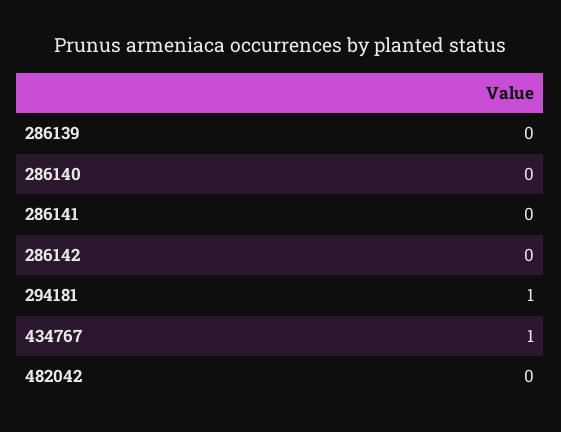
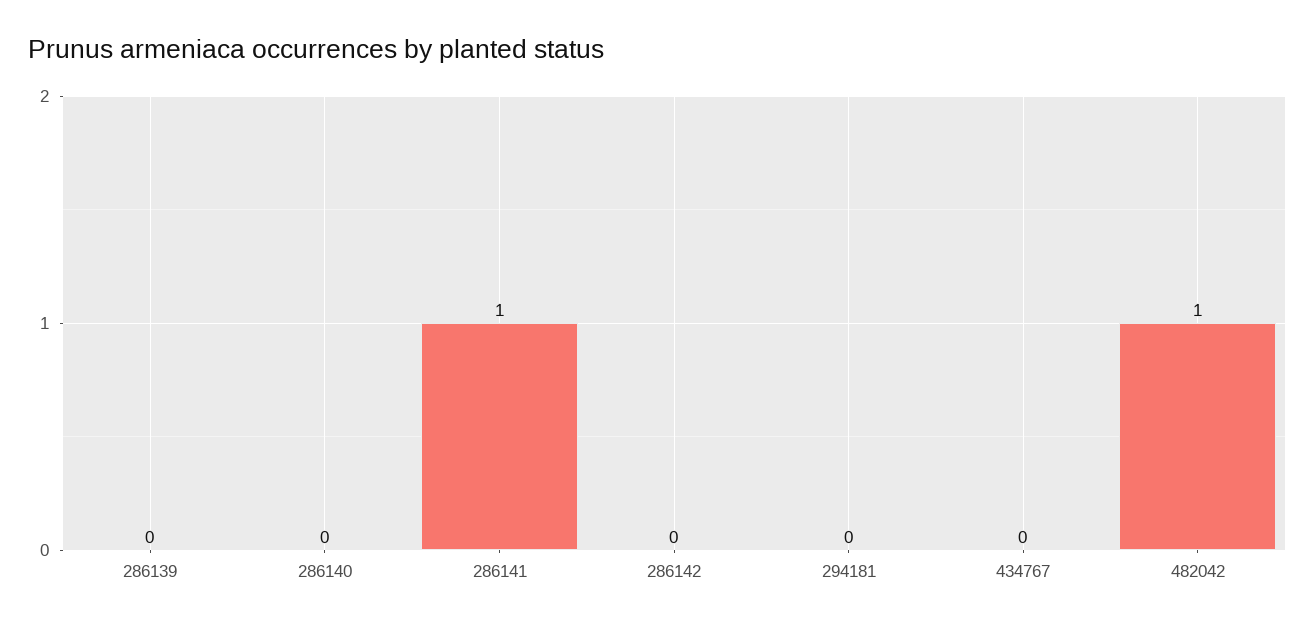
286141: 0 -> 1
294181: 1 -> 0
434767: 1 -> 0
482042: 0 -> 1

